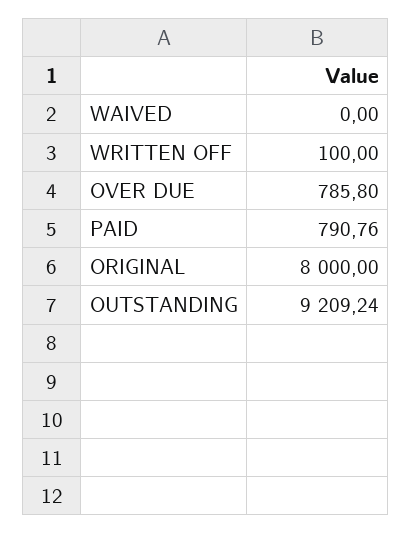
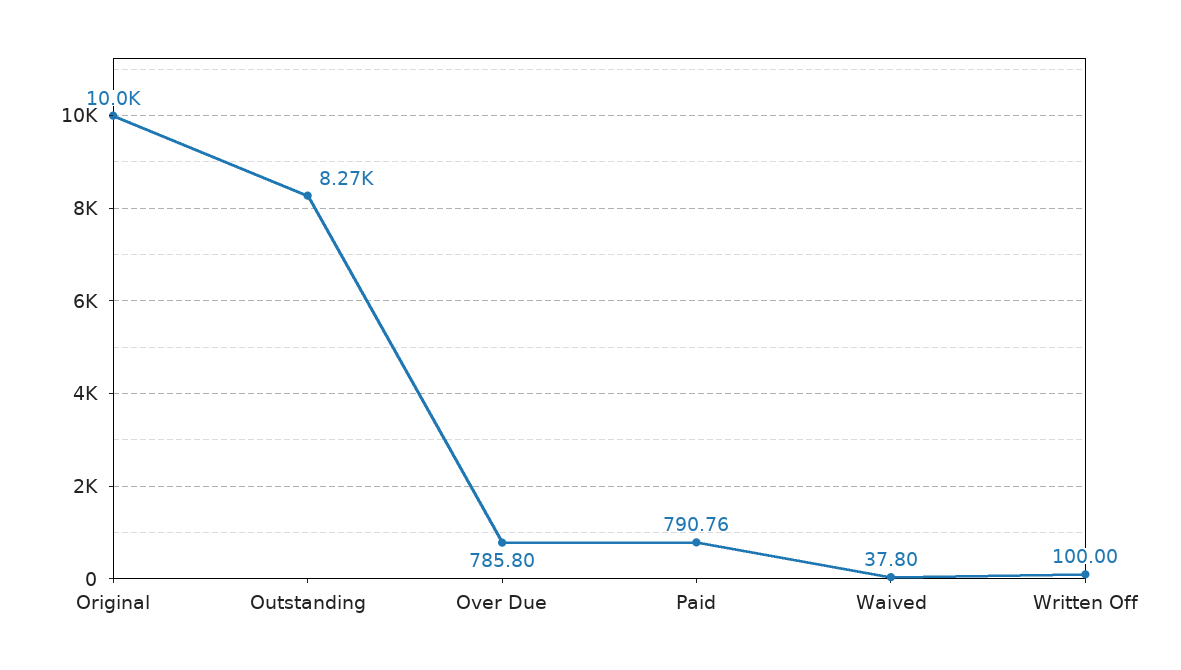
WAIVED: 0 -> 37.8
ORIGINAL: 8000 -> 10000
OUTSTANDING: 9209.24 -> 8270

